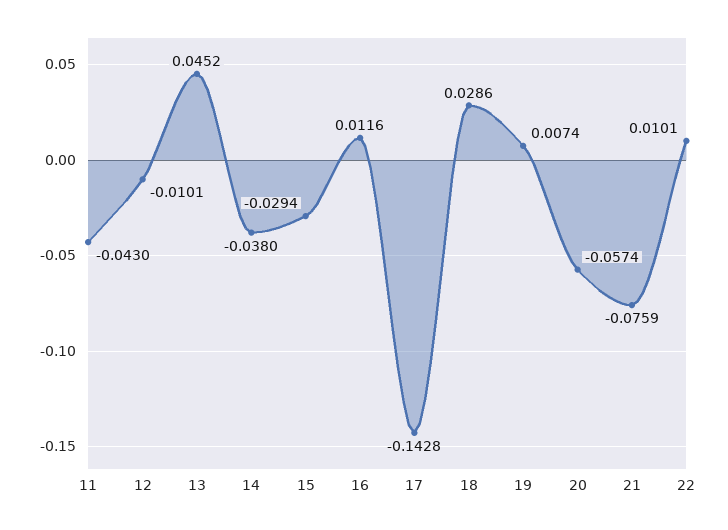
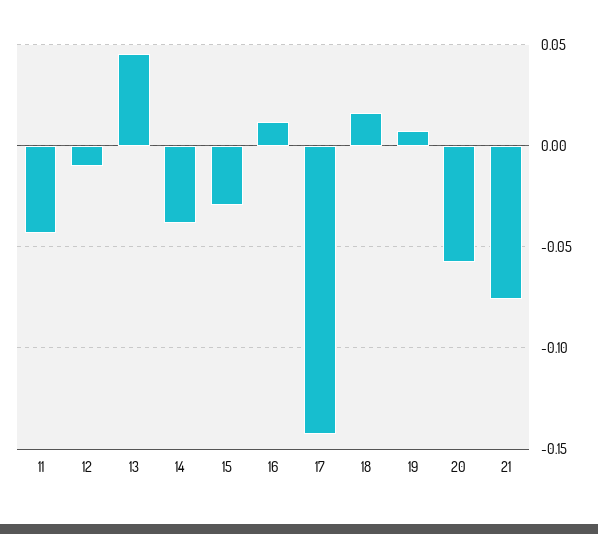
18: 0.0286 -> 0.015
22: 0.0101 -> none

